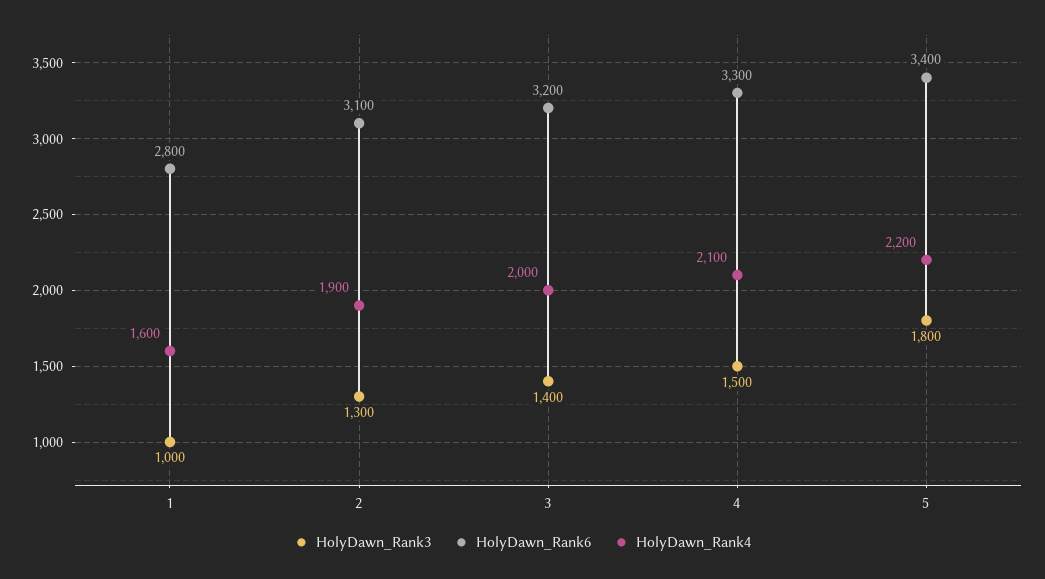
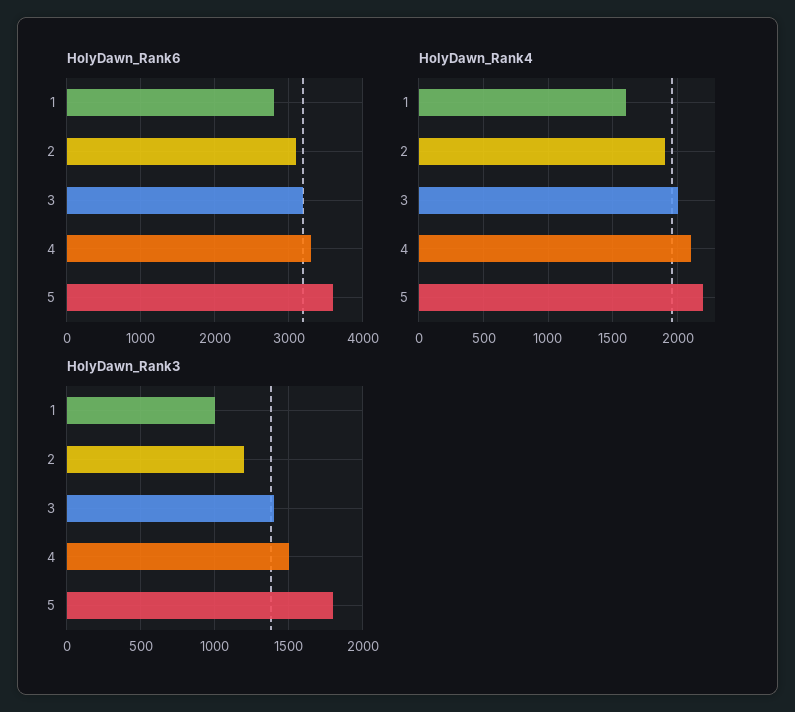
HolyDawn_Rank3, 2: 1300 -> 1200
HolyDawn_Rank6, 5: 3400 -> 3600

